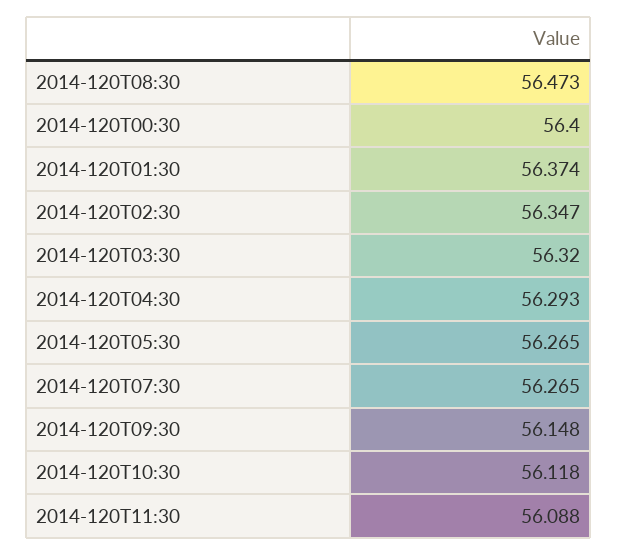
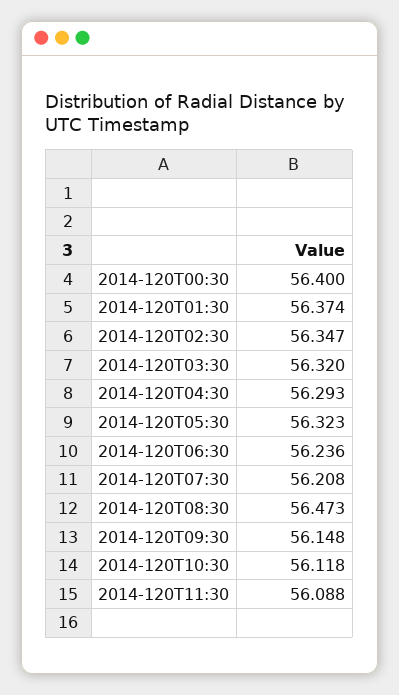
2014-120T05:30: 56.265 -> 56.323
2014-120T07:30: 56.265 -> 56.208
2014-120T06:30: none -> 56.236

